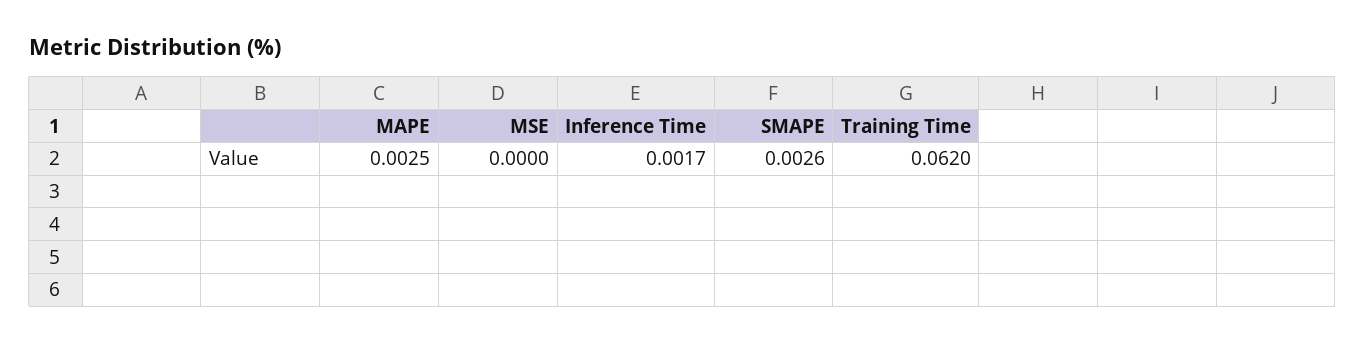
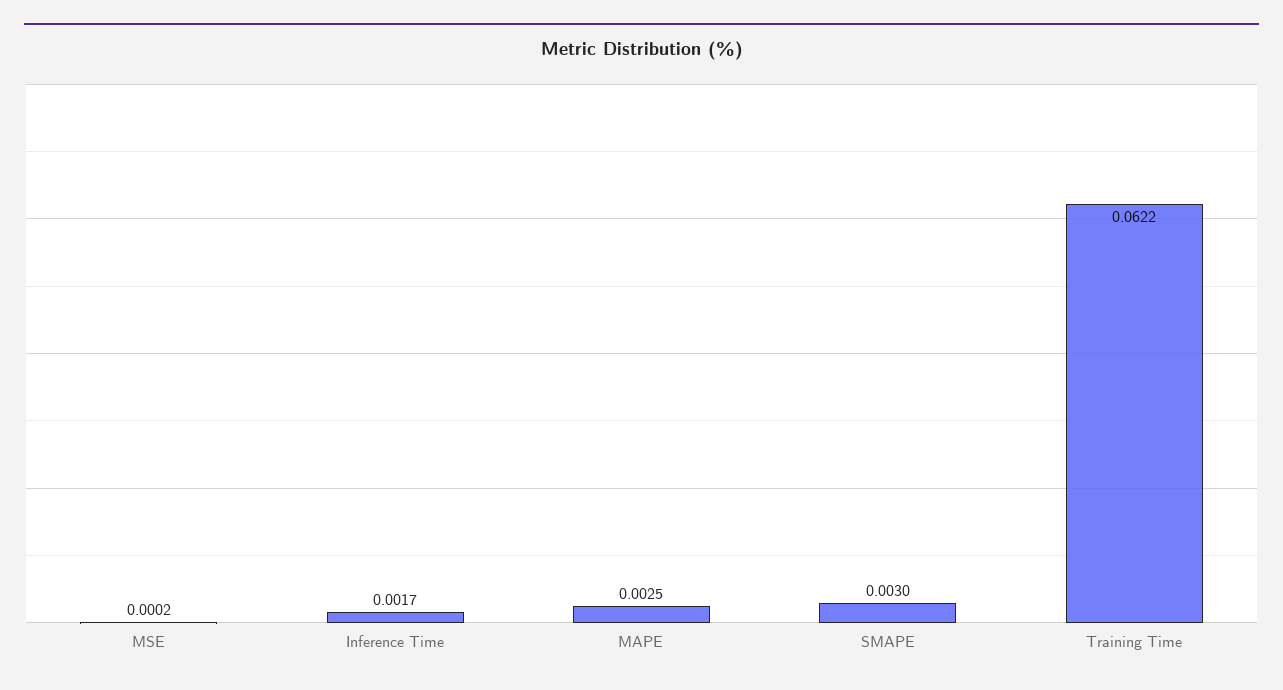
MSE: 0 -> 0.0002
SMAPE: 0.0026 -> 0.003
Training Time: 0.062 -> 0.0622

